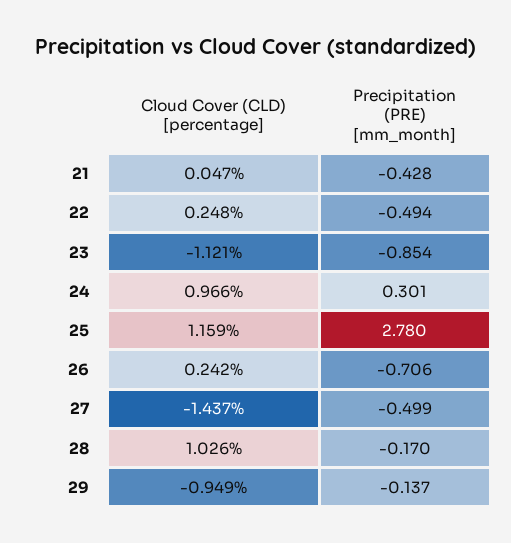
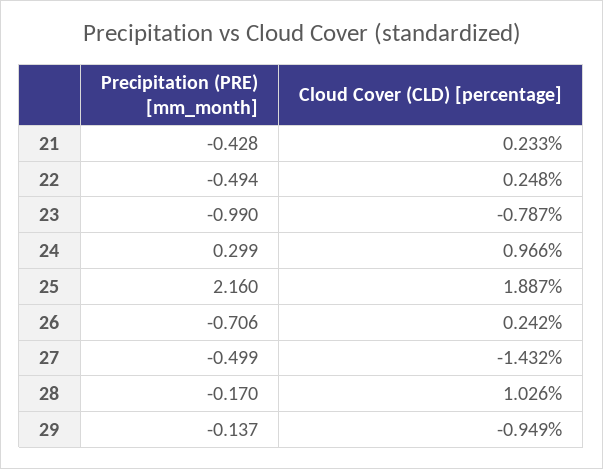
Cloud Cover (CLD) [percentage], 21: 0.047 -> 0.233
Cloud Cover (CLD) [percentage], 23: -1.121 -> -0.787
Precipitation (PRE) [mm_month], 23: -0.854 -> -0.99
Precipitation (PRE) [mm_month], 24: 0.301 -> 0.299
Cloud Cover (CLD) [percentage], 25: 1.159 -> 1.887
Precipitation (PRE) [mm_month], 25: 2.78 -> 2.16
Cloud Cover (CLD) [percentage], 27: -1.437 -> -1.432

